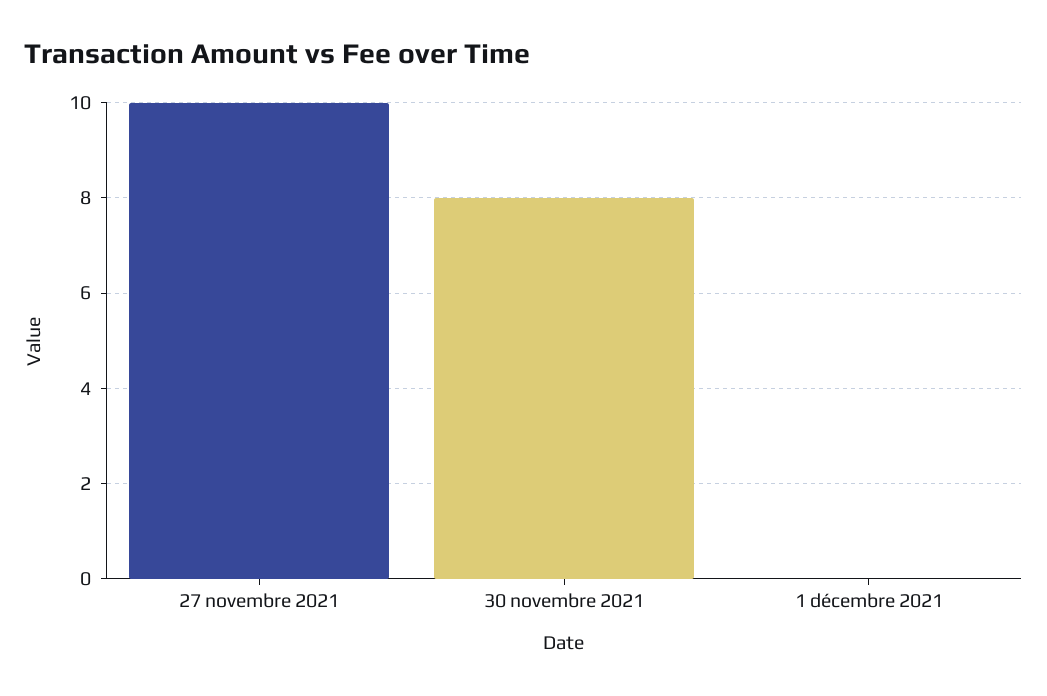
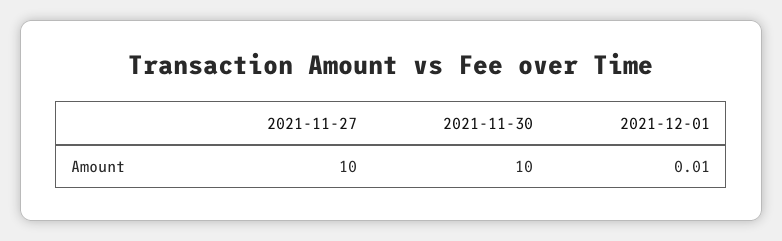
30 novembre 2021: 8 -> 10

